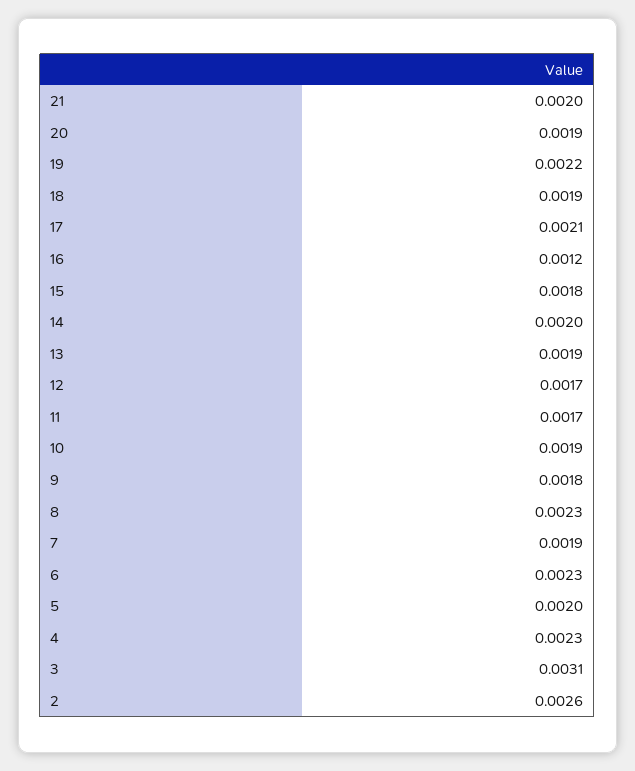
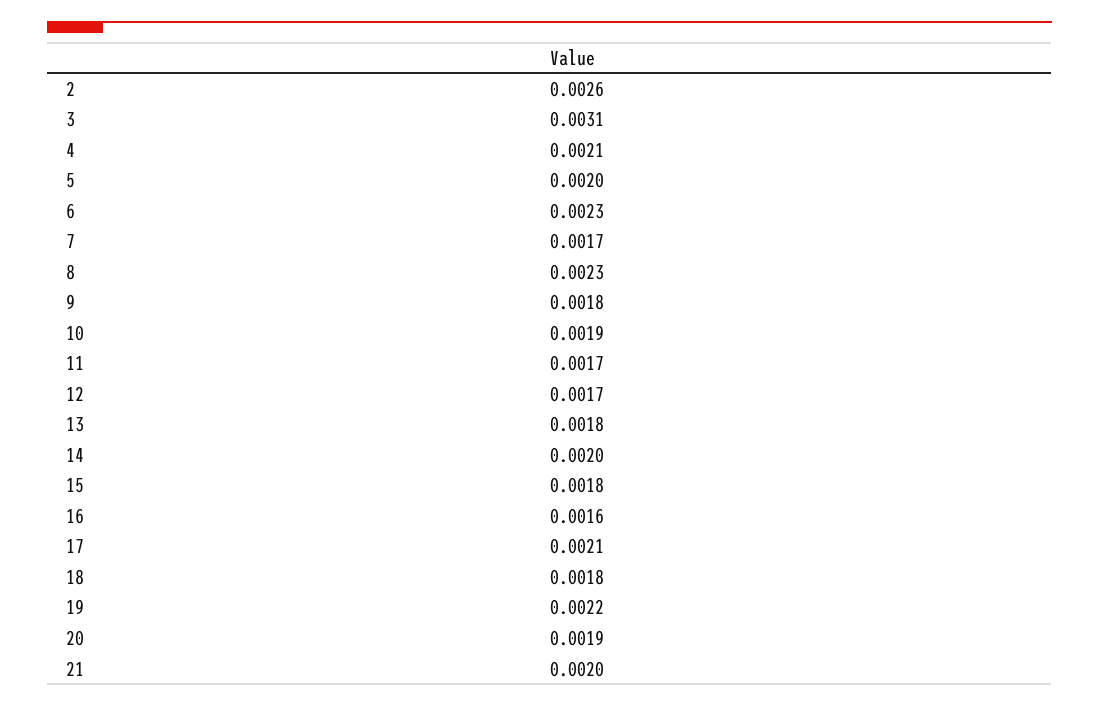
18: 0.0019 -> 0.0018
16: 0.0012 -> 0.0016
13: 0.0019 -> 0.0018
7: 0.0019 -> 0.0017
4: 0.0023 -> 0.0021

